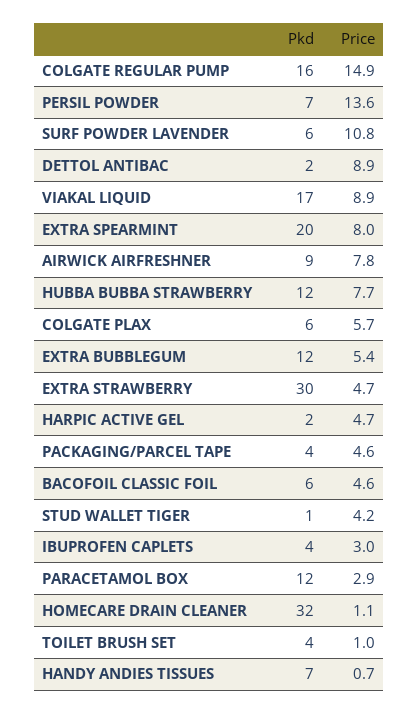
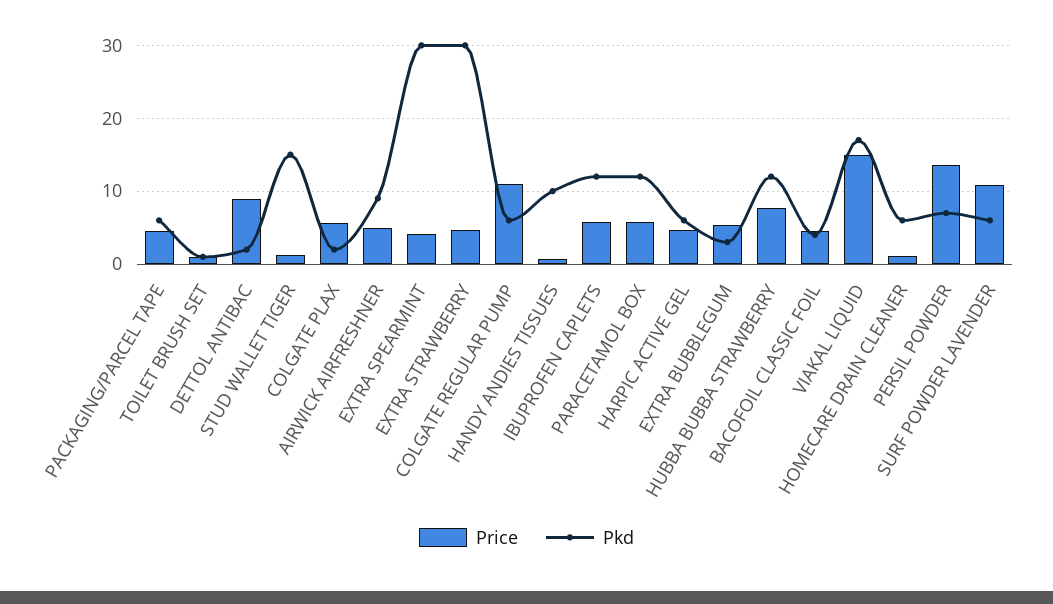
Pkd, COLGATE REGULAR PUMP: 16 -> 6
Price, COLGATE REGULAR PUMP: 14.9 -> 11
Price, VIAKAL LIQUID: 8.9 -> 15
Pkd, EXTRA SPEARMINT: 20 -> 30
Price, EXTRA SPEARMINT: 8 -> 4
Price, AIRWICK AIRFRESHNER: 7.8 -> 5
Pkd, COLGATE PLAX: 6 -> 2
Pkd, EXTRA BUBBLEGUM: 12 -> 3
Pkd, HARPIC ACTIVE GEL: 2 -> 6
Pkd, PACKAGING/PARCEL TAPE: 4 -> 6
Pkd, BACOFOIL CLASSIC FOIL: 6 -> 4
Pkd, STUD WALLET TIGER: 1 -> 15
Price, STUD WALLET TIGER: 4.2 -> 1
Pkd, IBUPROFEN CAPLETS: 4 -> 12
Price, IBUPROFEN CAPLETS: 3 -> 6
Price, PARACETAMOL BOX: 2.9 -> 6
Pkd, HOMECARE DRAIN CLEANER: 32 -> 6
Pkd, TOILET BRUSH SET: 4 -> 1
Pkd, HANDY ANDIES TISSUES: 7 -> 10

